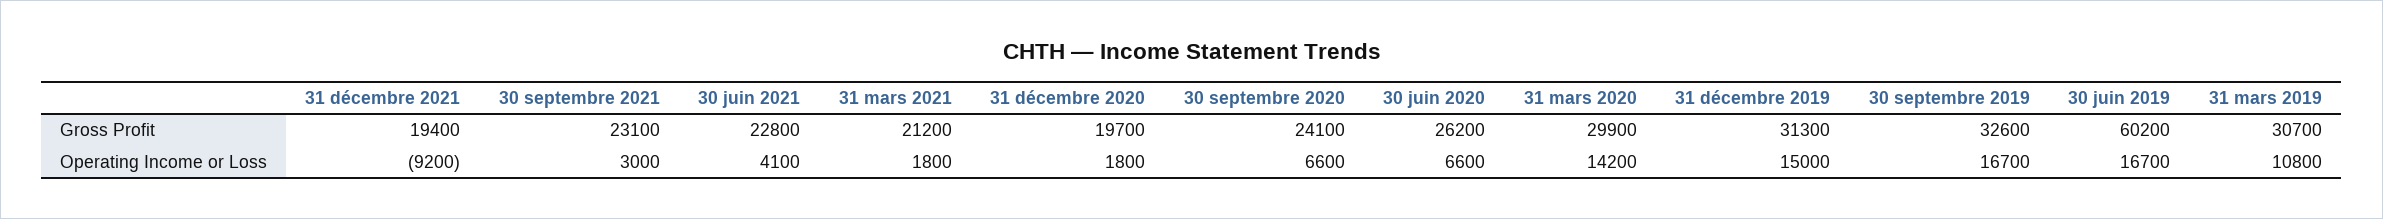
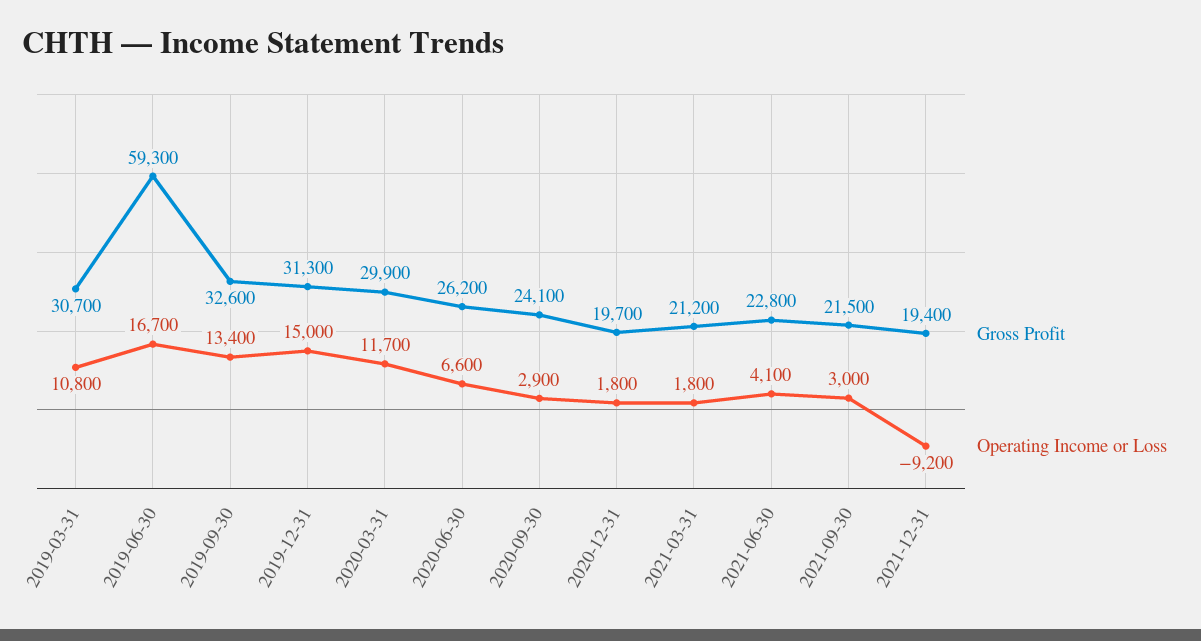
Gross Profit, 30 septembre 2021: 23100 -> 21500
Gross Profit, 30 juin 2019: 60200 -> 59300
Operating Income or Loss, 30 septembre 2020: 6600 -> 2900
Operating Income or Loss, 31 mars 2020: 14200 -> 11700
Operating Income or Loss, 30 septembre 2019: 16700 -> 13400

